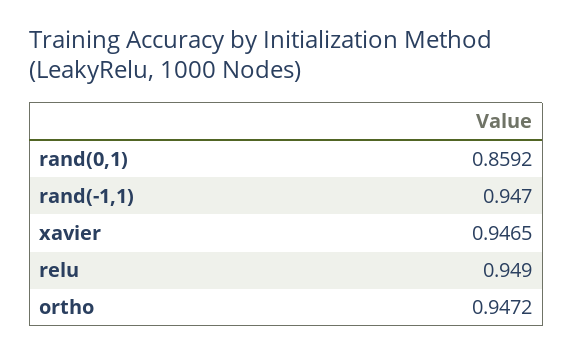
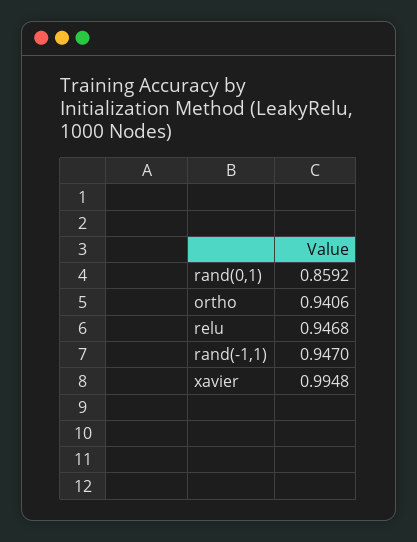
xavier: 0.9465 -> 0.9948
relu: 0.949 -> 0.9468
ortho: 0.9472 -> 0.9406

